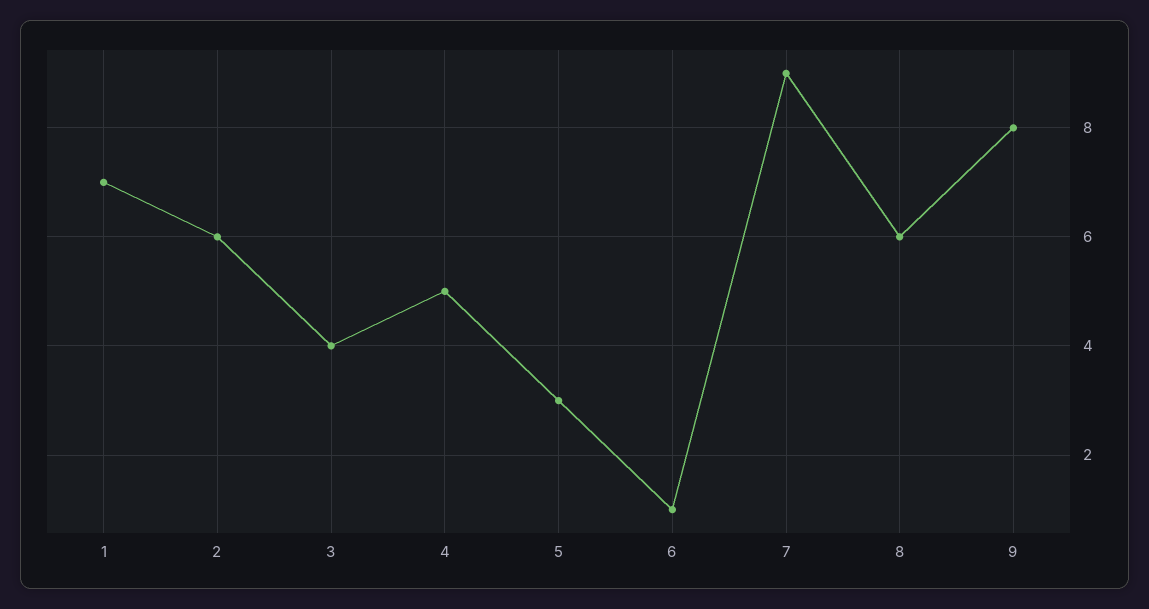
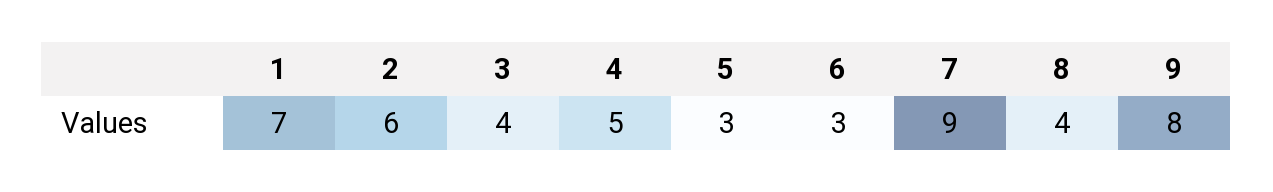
6: 1 -> 3
8: 6 -> 4

